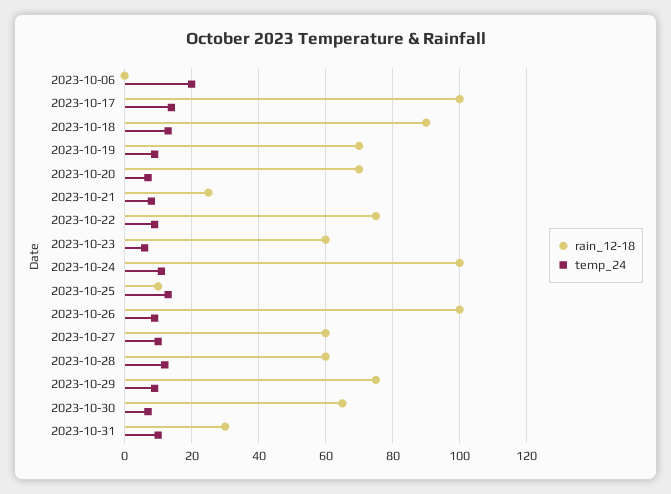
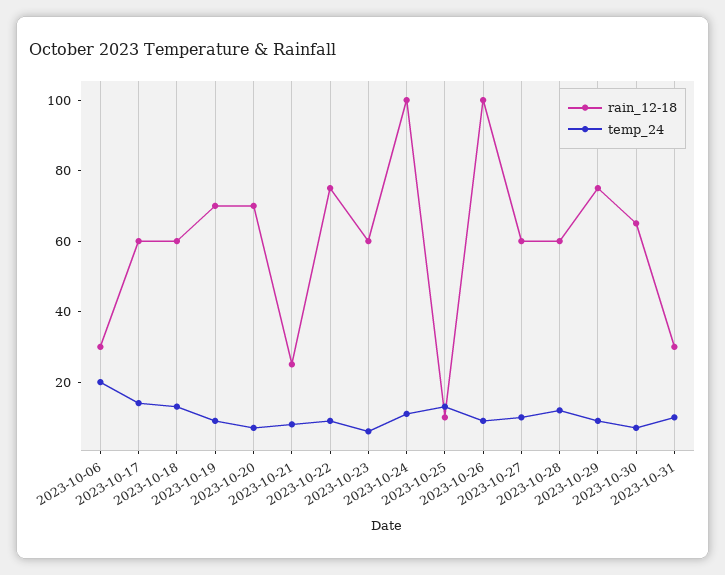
rain_12-18, 2023-10-06: 0 -> 30
rain_12-18, 2023-10-17: 100 -> 60
rain_12-18, 2023-10-18: 90 -> 60

